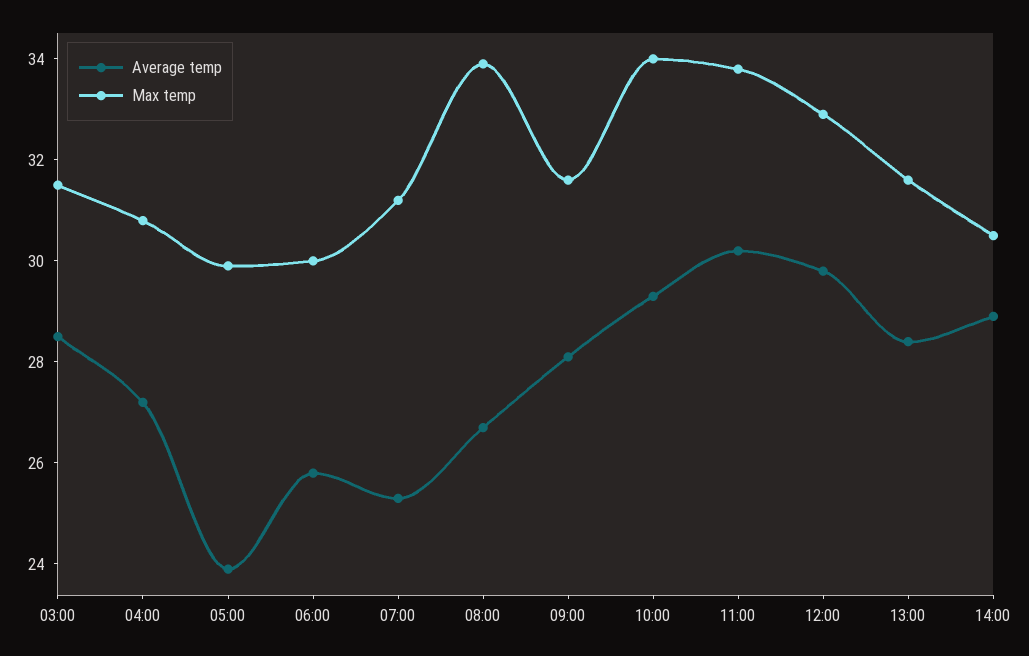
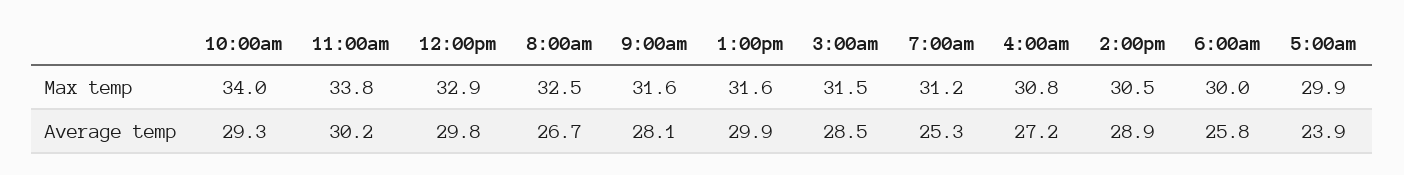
Max temp, 08:00: 34 -> 32.5
Average temp, 13:00: 28.5 -> 29.9

